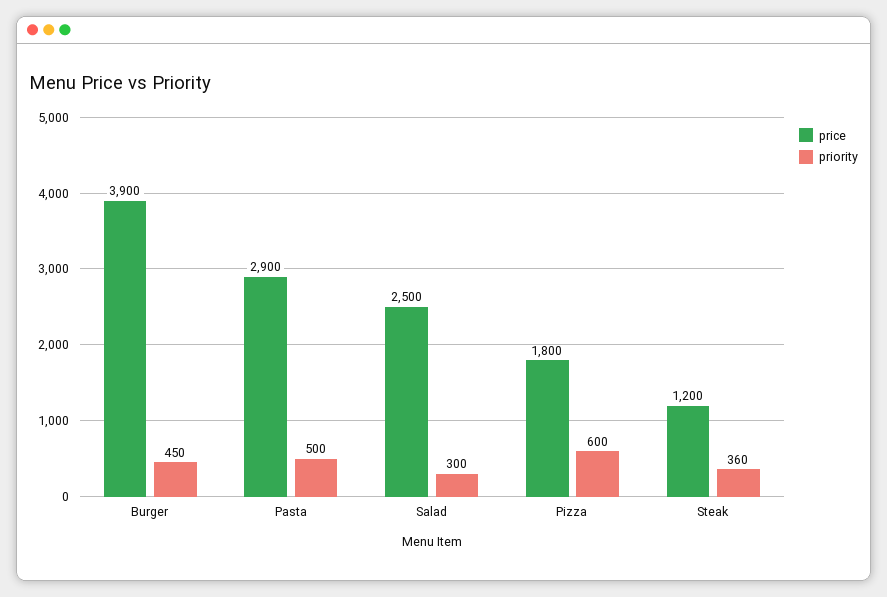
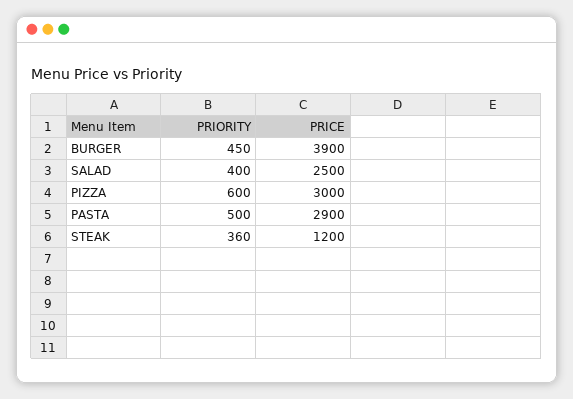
priority, Salad: 300 -> 400
price, Pizza: 1800 -> 3000

